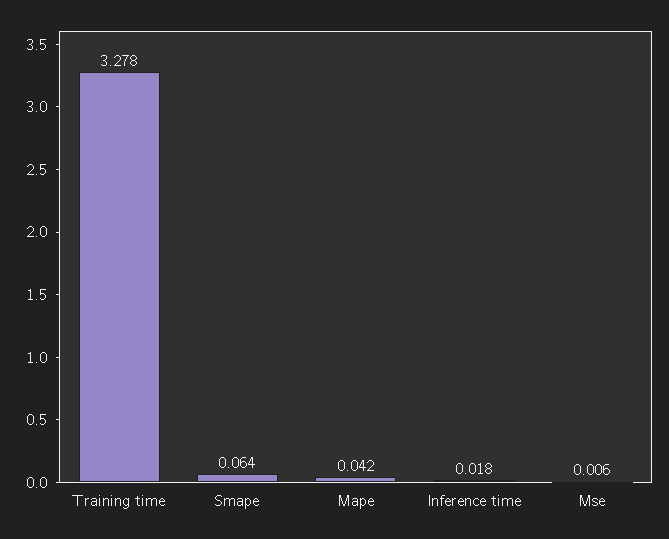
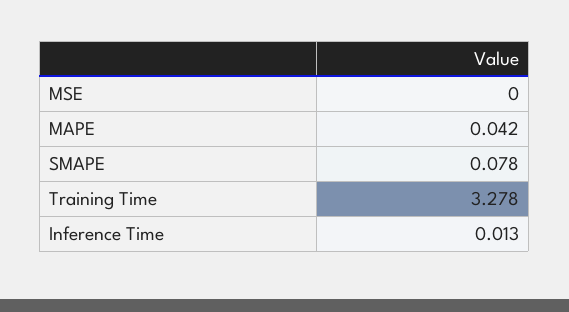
Smape: 0.064 -> 0.078
Inference time: 0.018 -> 0.013
Mse: 0.006 -> 0

